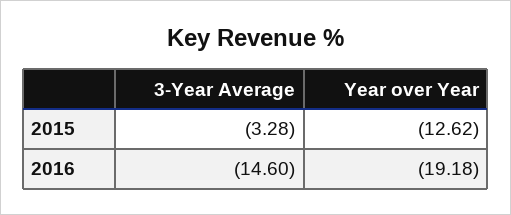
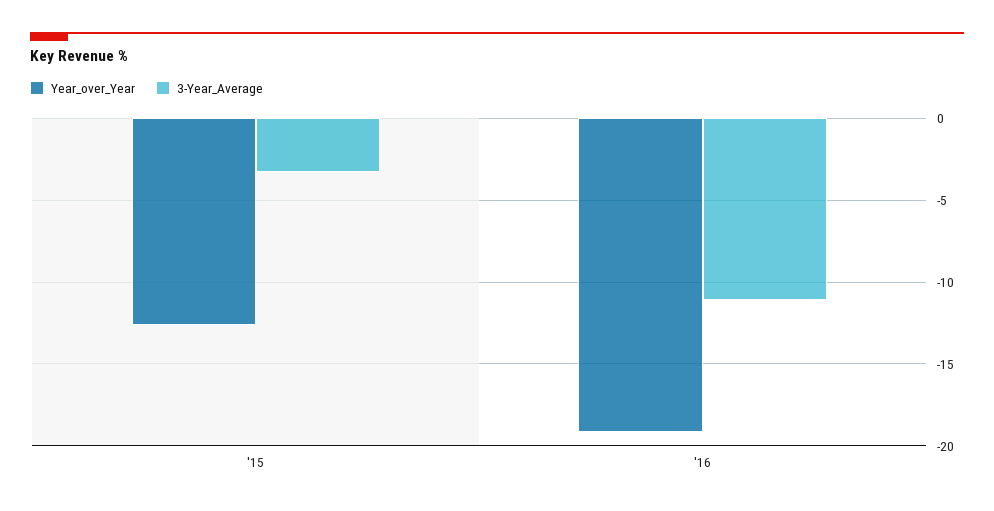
3-Year Average, 2016: -14.6 -> -11

